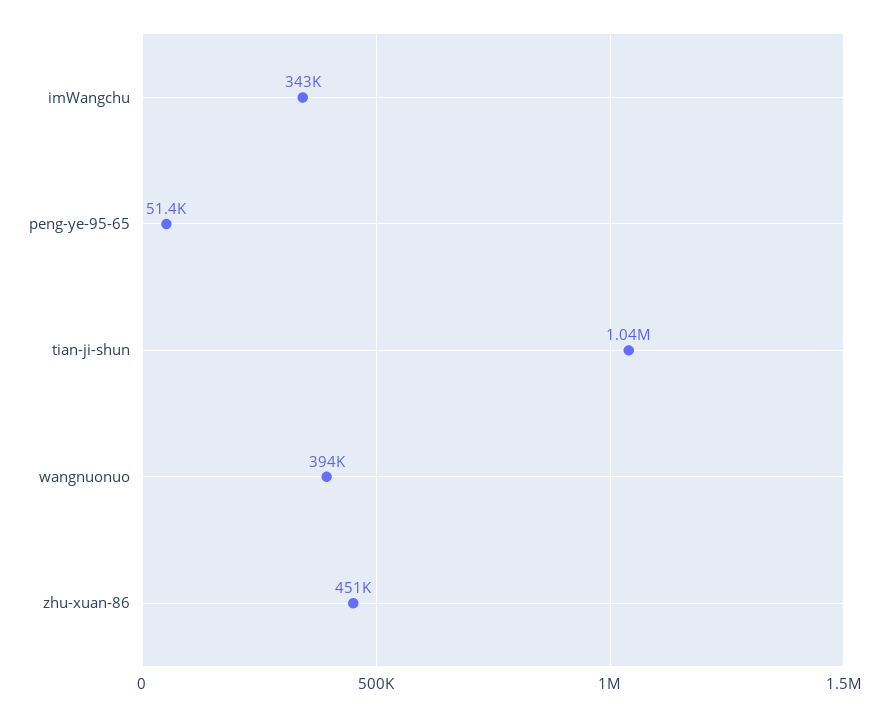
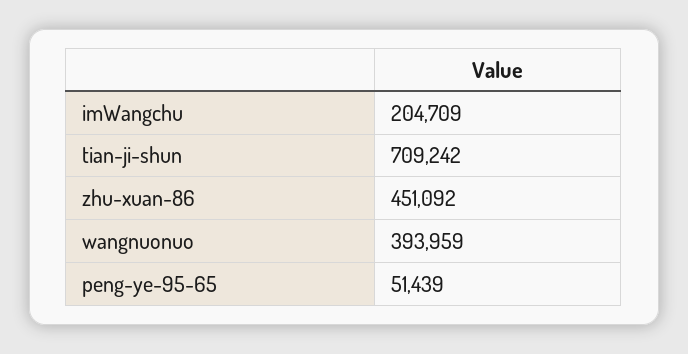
imWangchu: 343000 -> 204709
tian-ji-shun: 1040000 -> 709242

